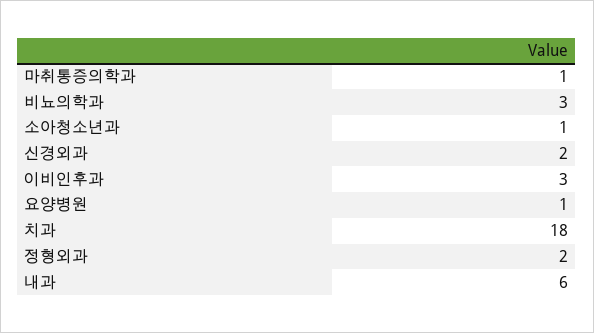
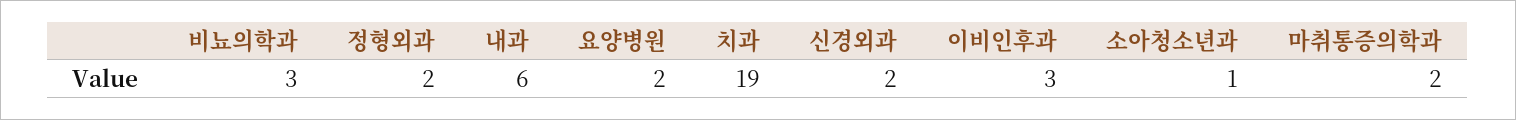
마취통증의학과: 1 -> 2
요양병원: 1 -> 2
치과: 18 -> 19

